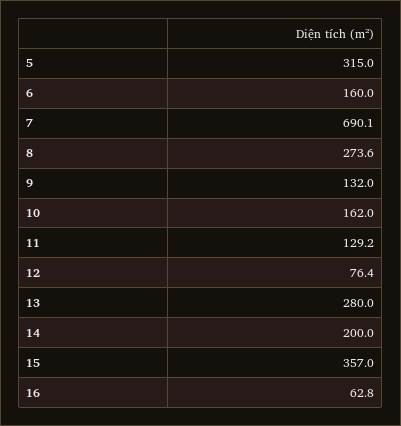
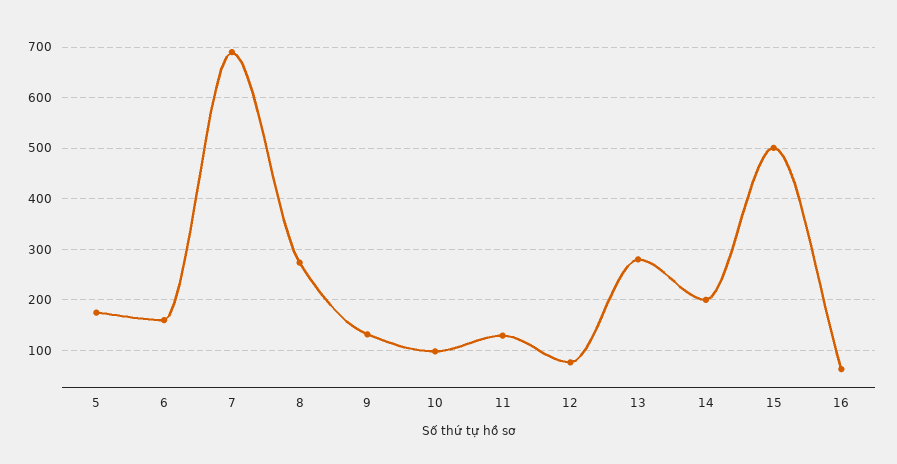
5: 315 -> 180
10: 162 -> 100
15: 357 -> 500

